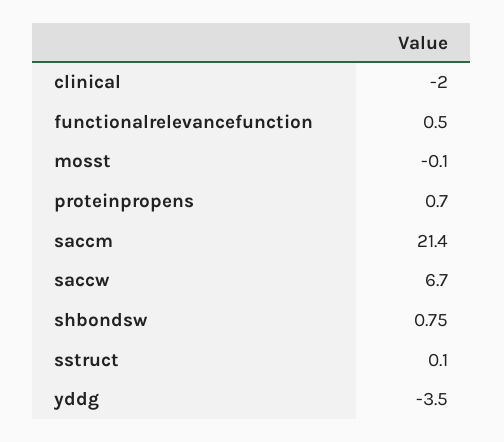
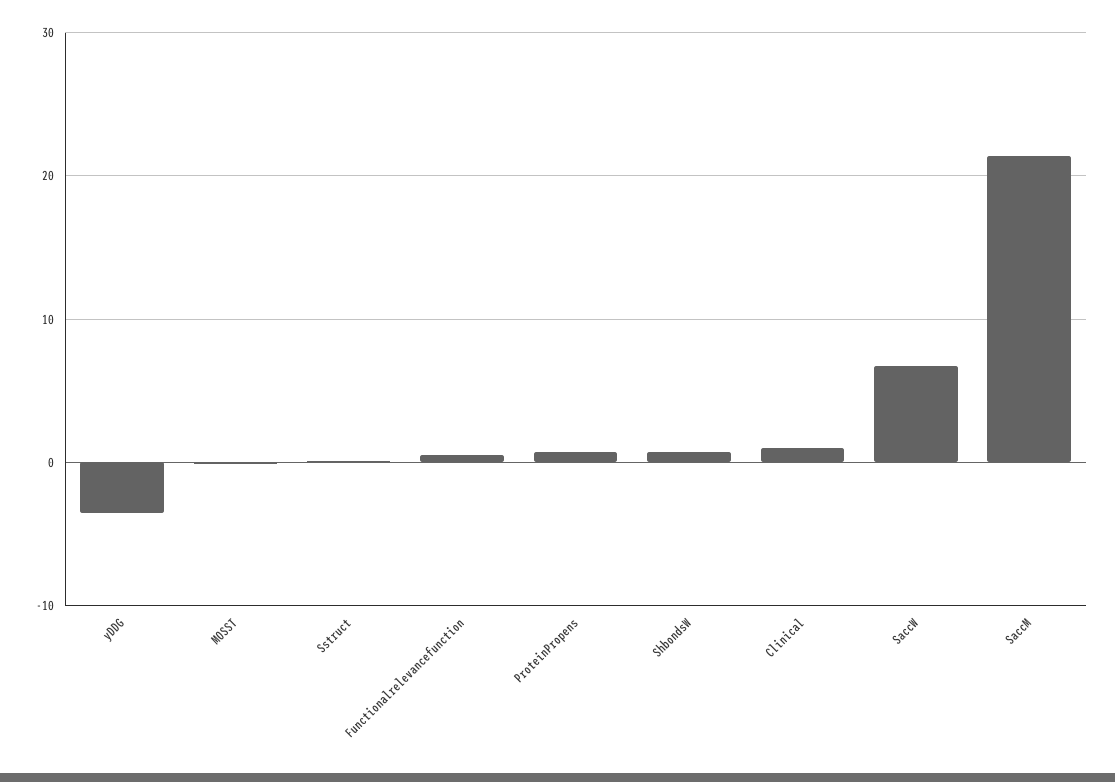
clinical: -2 -> 1

